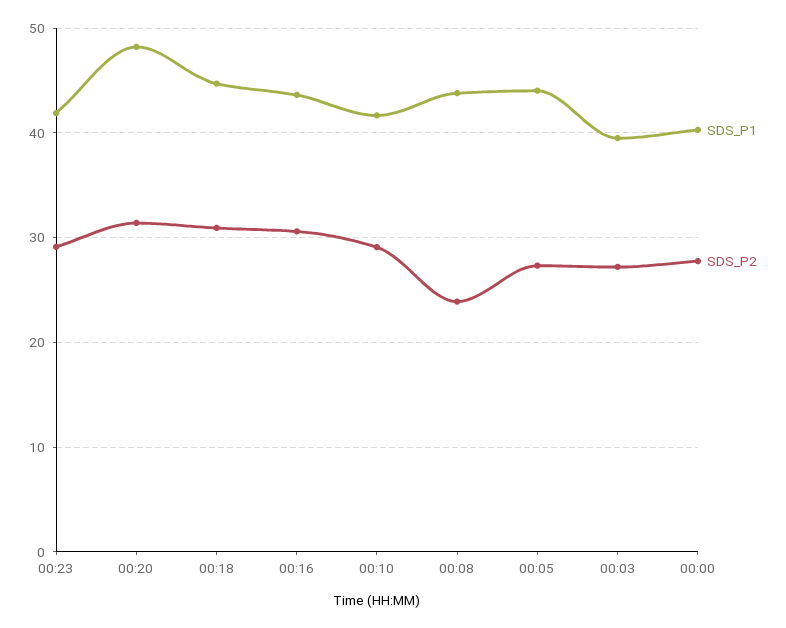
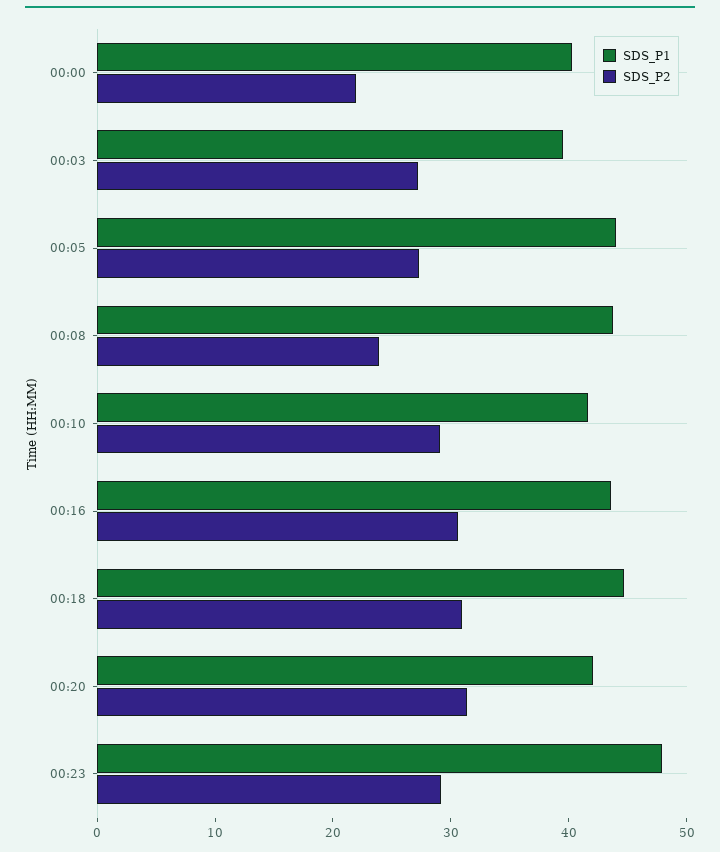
SDS_P1, 00:23: 42 -> 48
SDS_P1, 00:20: 48 -> 42
SDS_P2, 00:00: 28 -> 22

